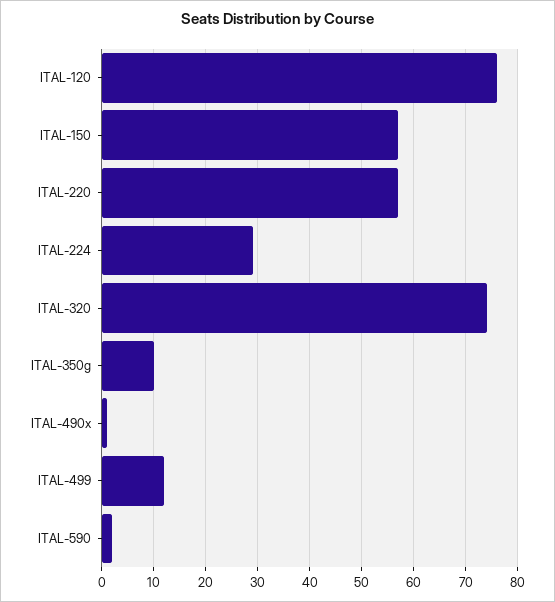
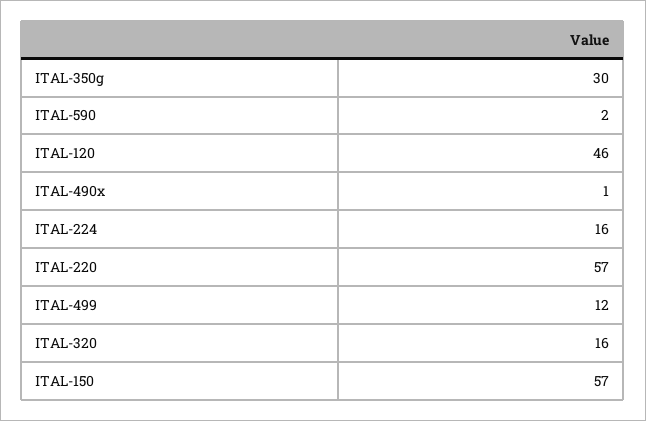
ITAL-120: 75 -> 46
ITAL-224: 30 -> 16
ITAL-320: 75 -> 16
ITAL-350g: 10 -> 30

